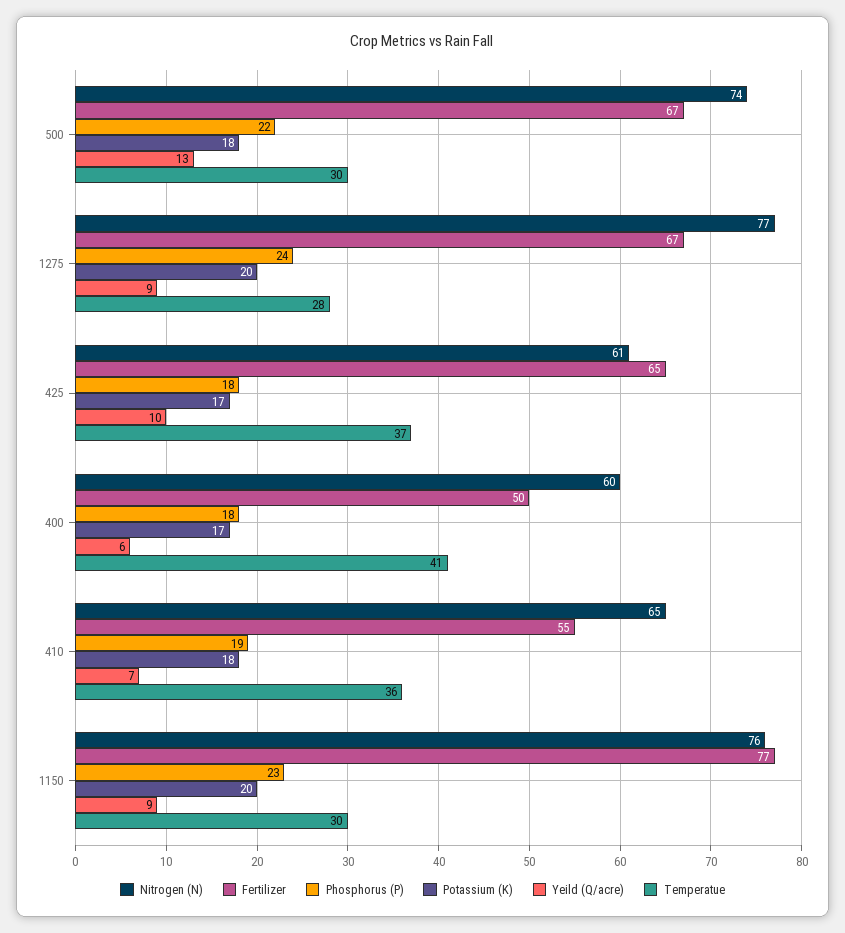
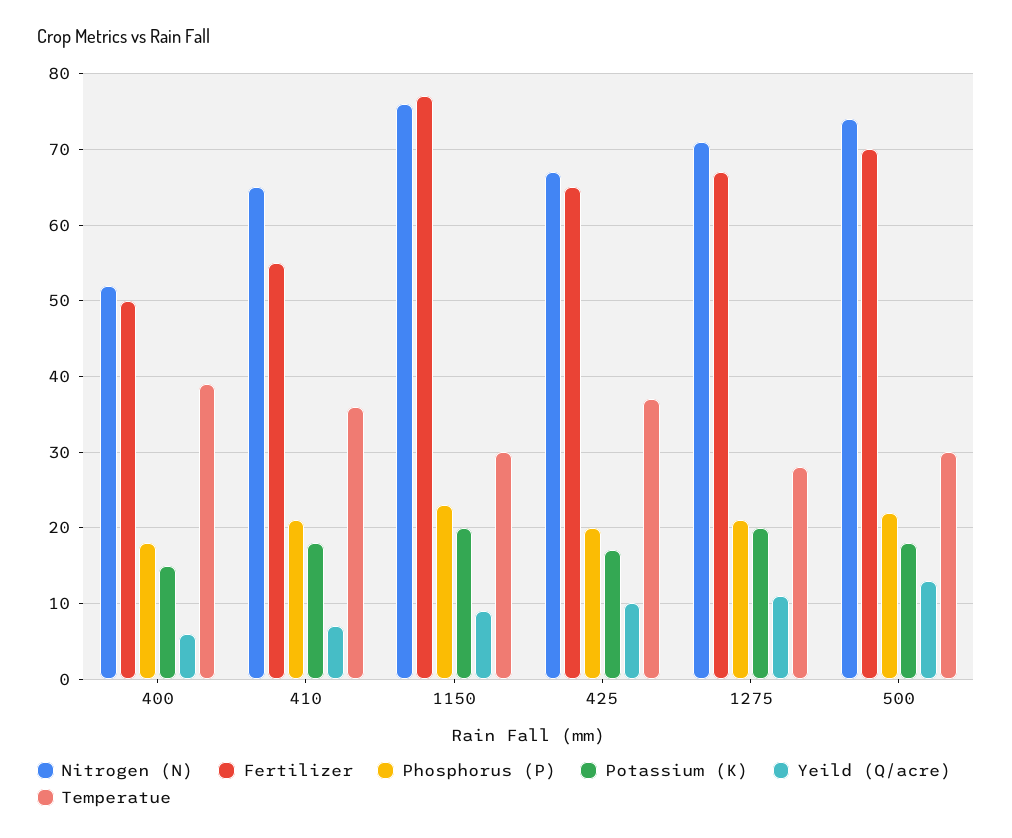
Fertilizer, 500: 67 -> 70
Nitrogen (N), 1275: 77 -> 71
Phosphorus (P), 1275: 24 -> 21
Yeild (Q/acre), 1275: 9 -> 11
Nitrogen (N), 425: 61 -> 67
Phosphorus (P), 425: 18 -> 20
Nitrogen (N), 400: 60 -> 52
Potassium (K), 400: 17 -> 15
Temperatue, 400: 41 -> 39
Phosphorus (P), 410: 19 -> 21

